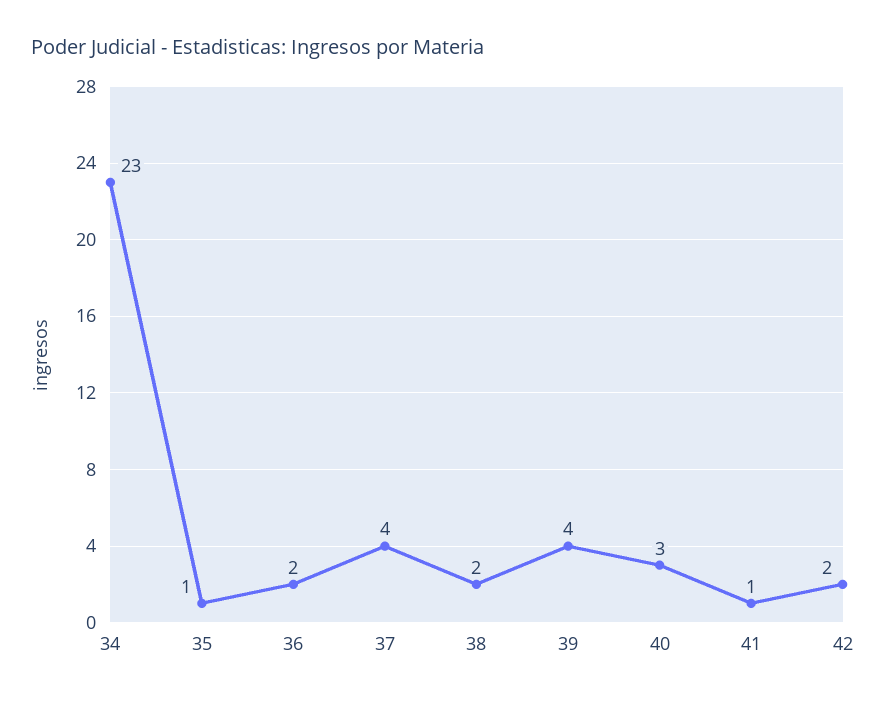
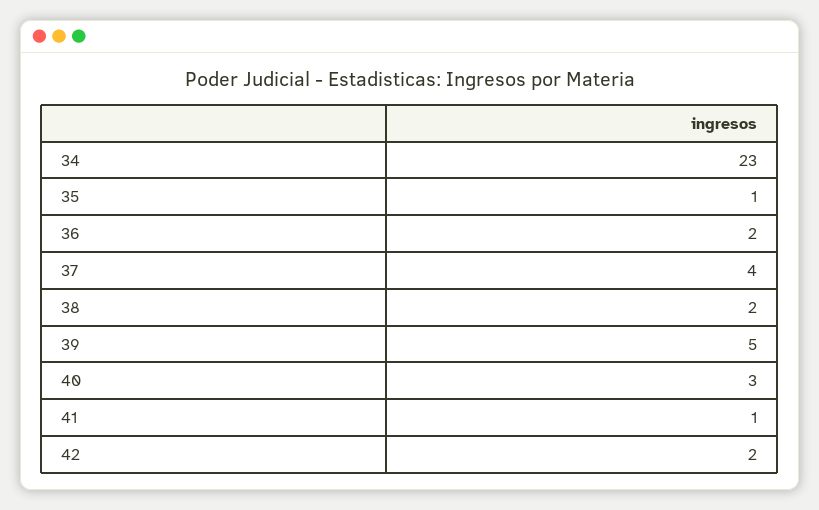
39: 4 -> 5

